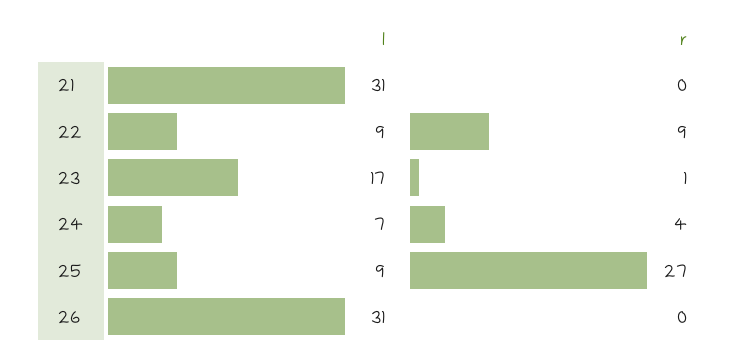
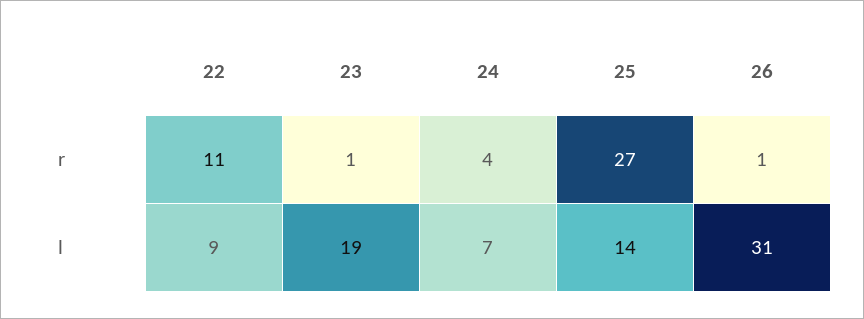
l, 21: 31 -> none
r, 21: 0 -> none
r, 22: 9 -> 11
l, 23: 17 -> 19
l, 25: 9 -> 14
r, 26: 0 -> 1

